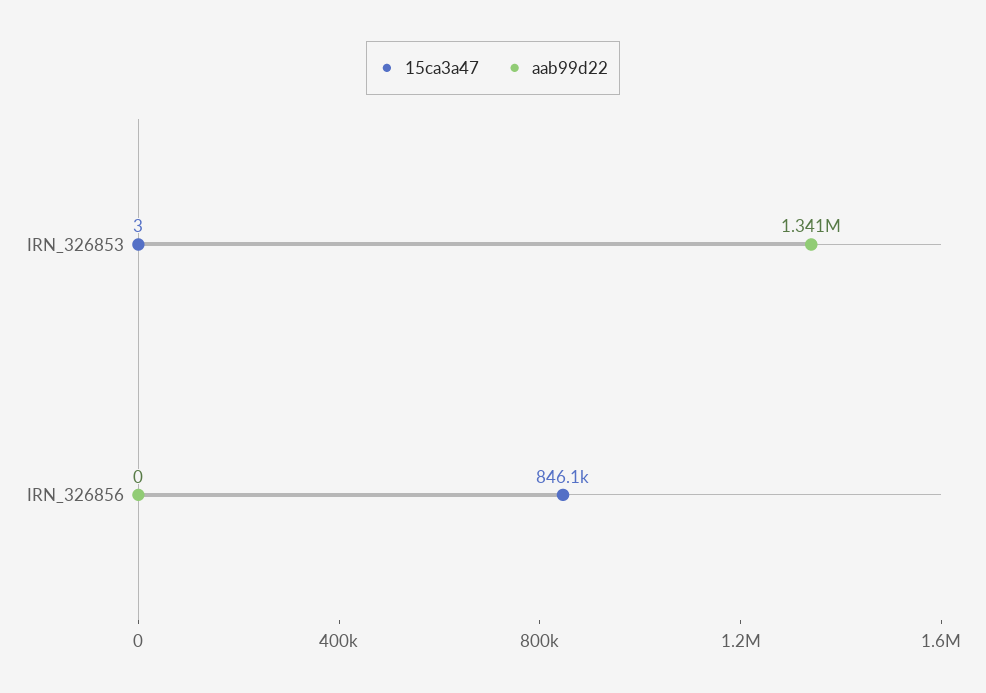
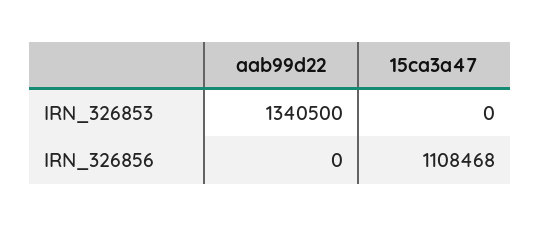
15ca3a47, IRN_326853: 3 -> 0
15ca3a47, IRN_326856: 846100 -> 1108468

